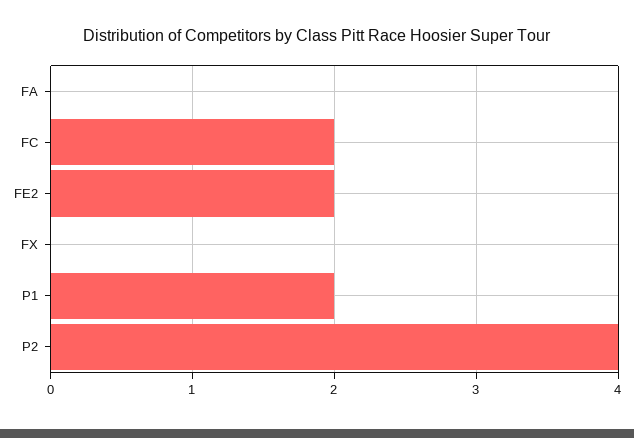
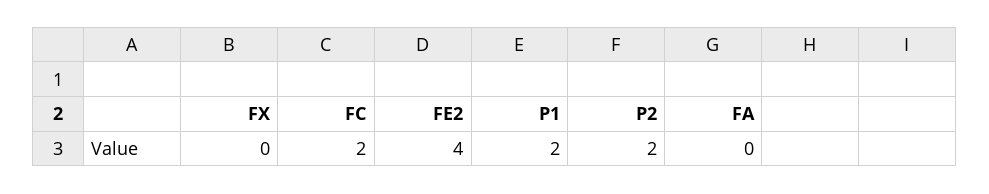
FE2: 2 -> 4
P2: 4 -> 2

